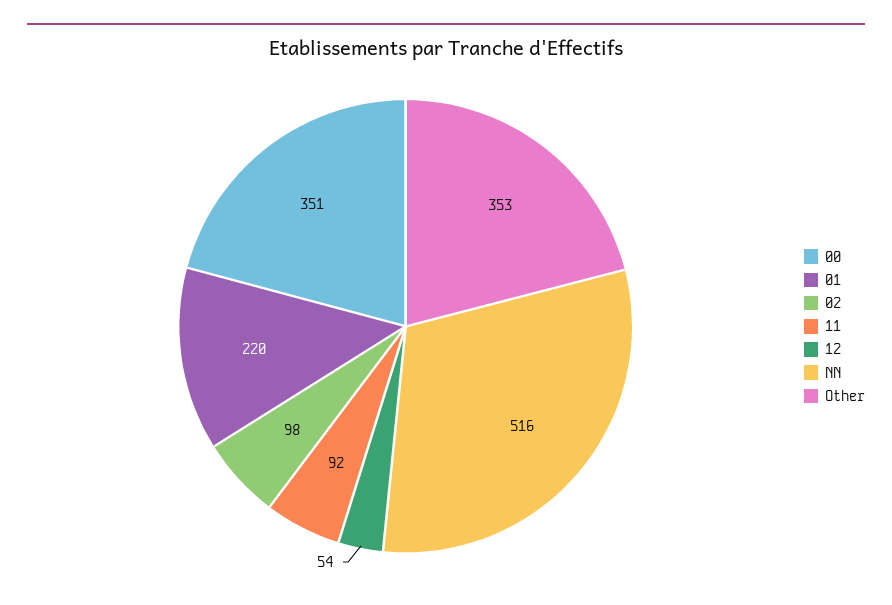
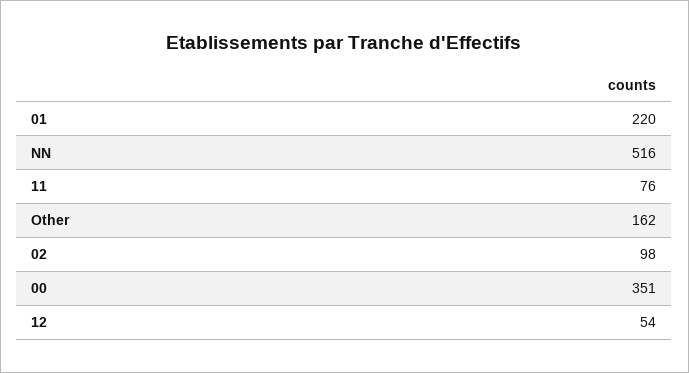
11: 92 -> 76
Other: 353 -> 162

